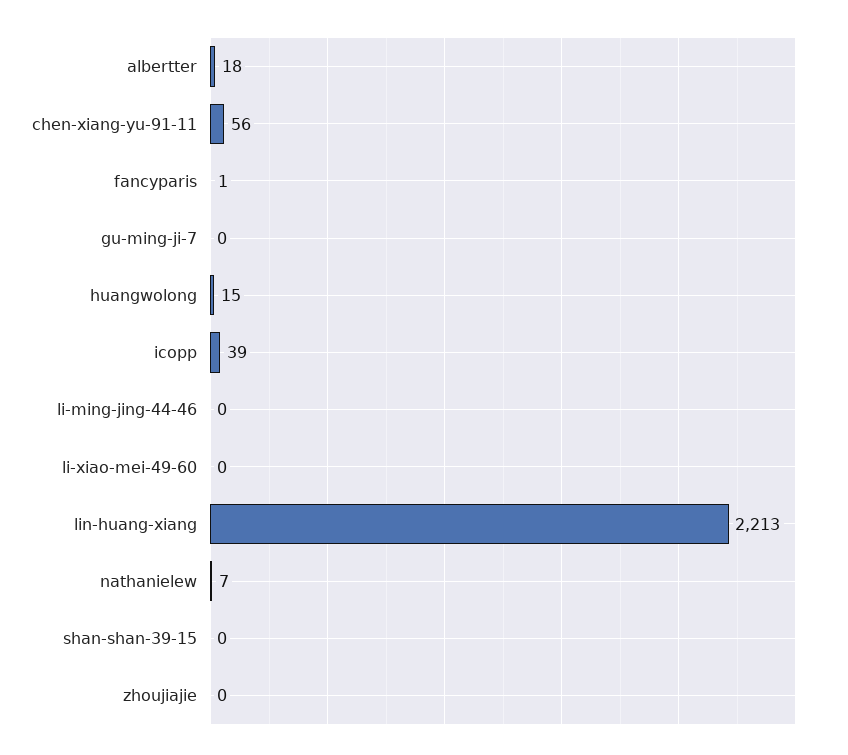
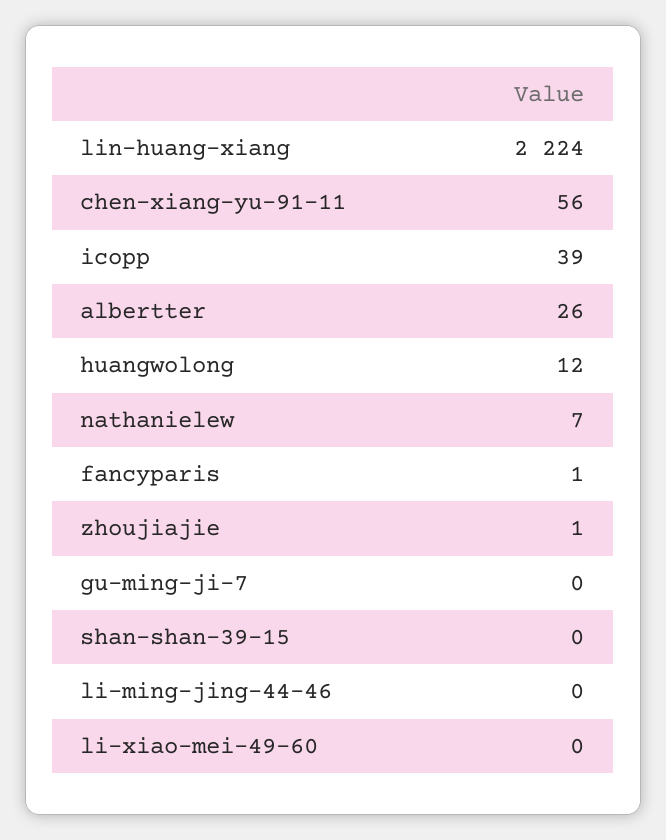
albertter: 18 -> 26
huangwolong: 15 -> 12
lin-huang-xiang: 2213 -> 2224
zhoujiajie: 0 -> 1

